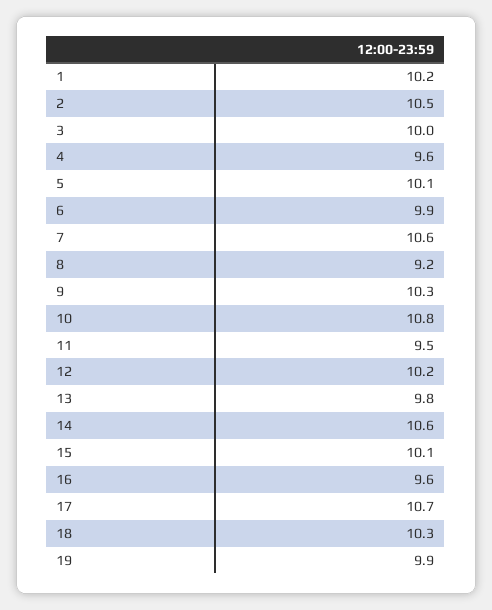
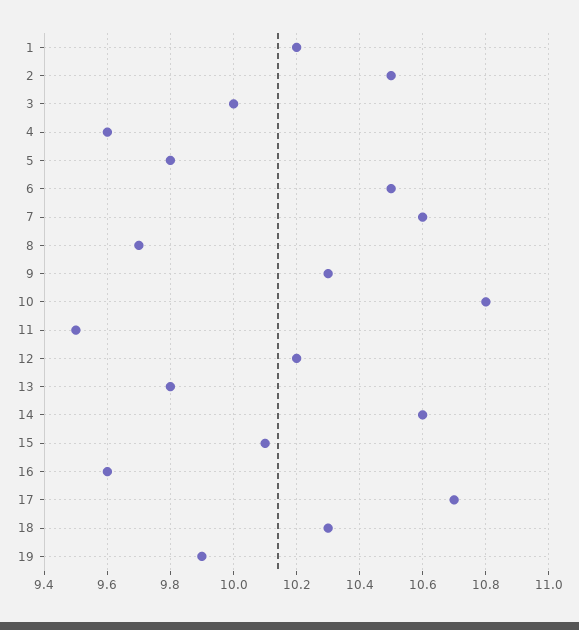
5: 10.1 -> 9.8
6: 9.9 -> 10.5
8: 9.2 -> 9.7

